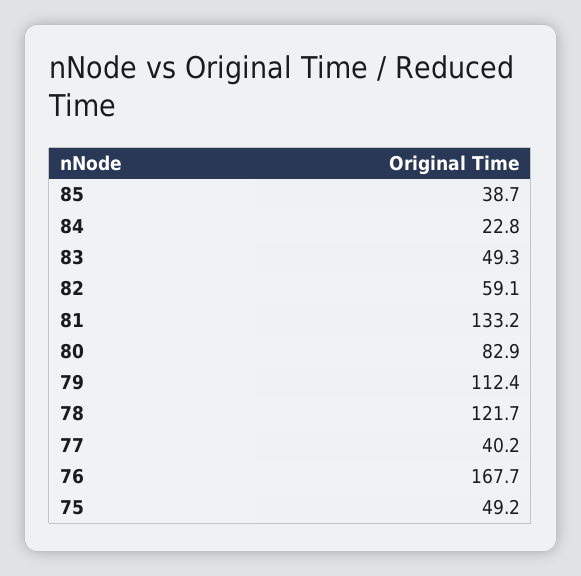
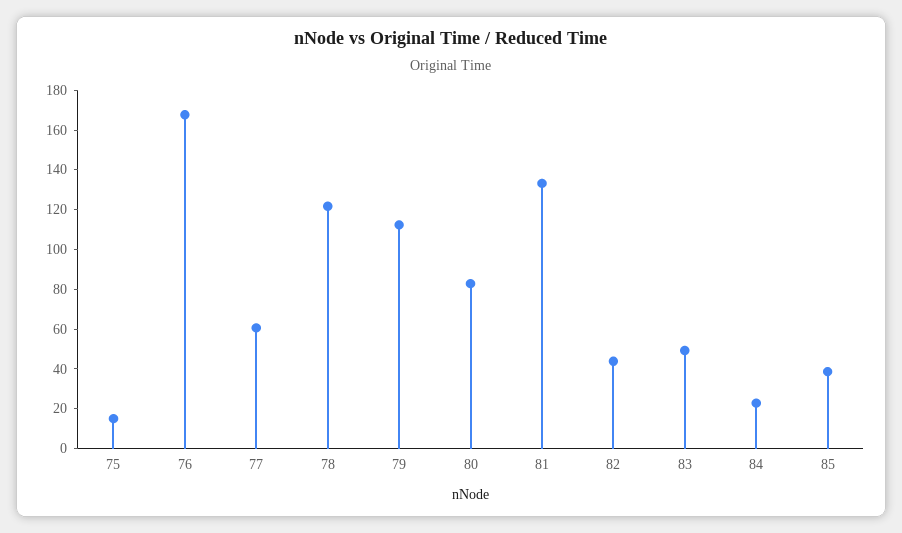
82: 59.1 -> 45
77: 40.2 -> 60
75: 49.2 -> 15

